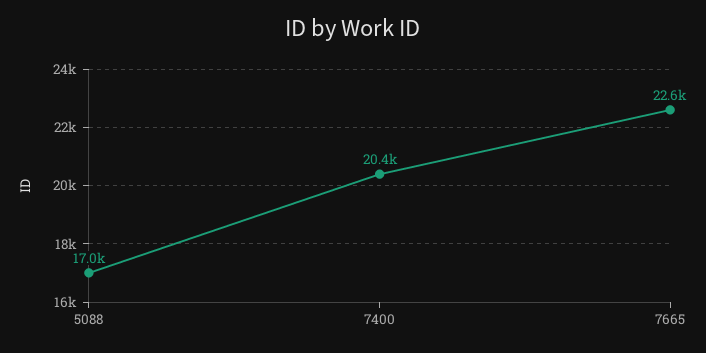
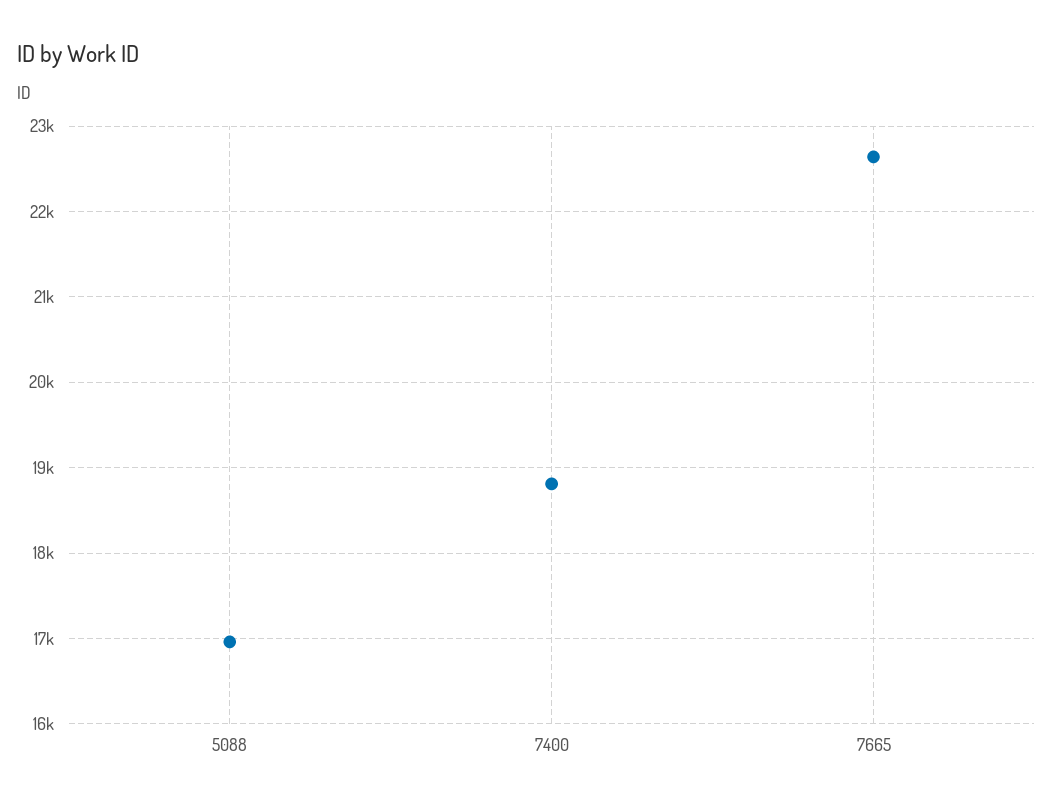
7400: 20400 -> 18800

